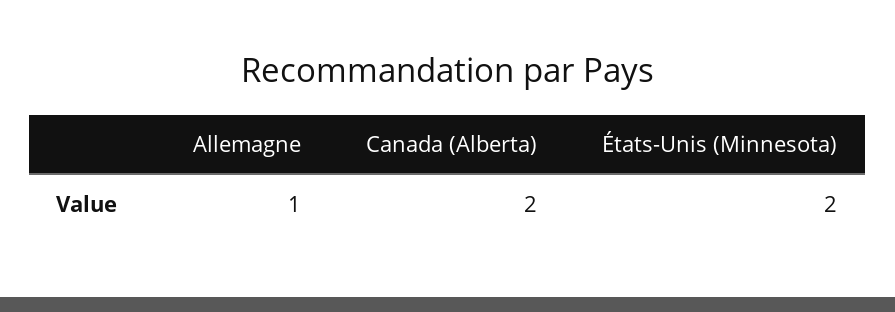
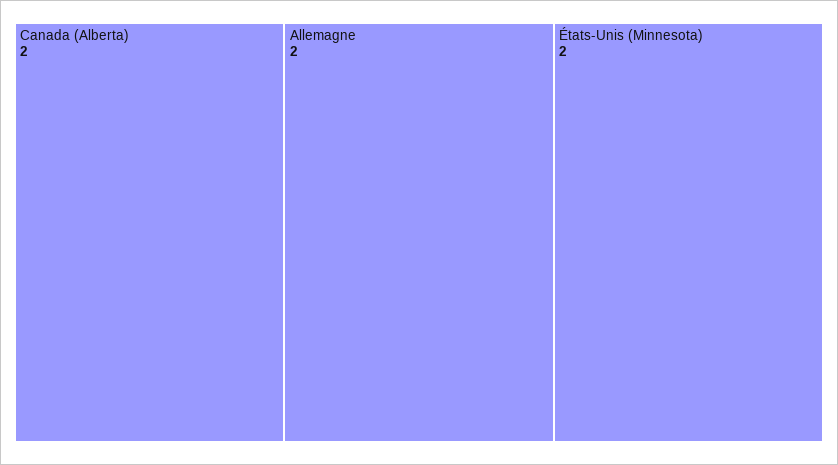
Allemagne: 1 -> 2

